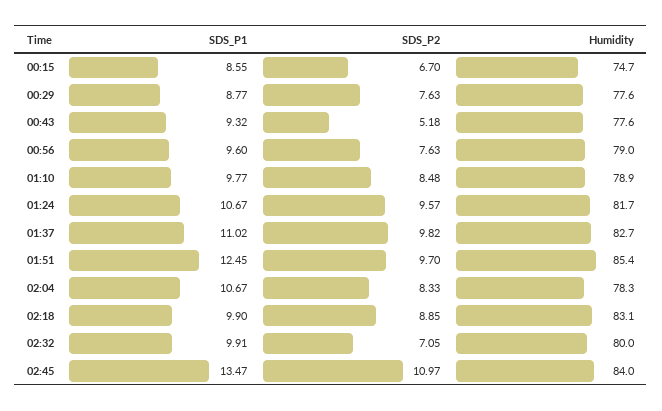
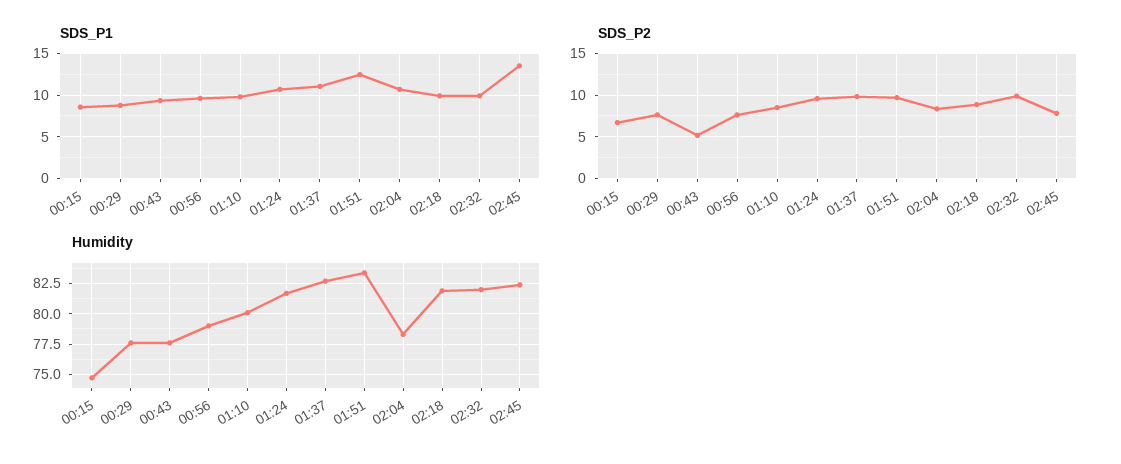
Humidity, 01:10: 78.9 -> 80
Humidity, 01:51: 85.4 -> 83.5
Humidity, 02:18: 83.1 -> 82
SDS_P2, 02:32: 7.05 -> 10
Humidity, 02:32: 80 -> 82
SDS_P2, 02:45: 10.97 -> 8
Humidity, 02:45: 84 -> 82.5

